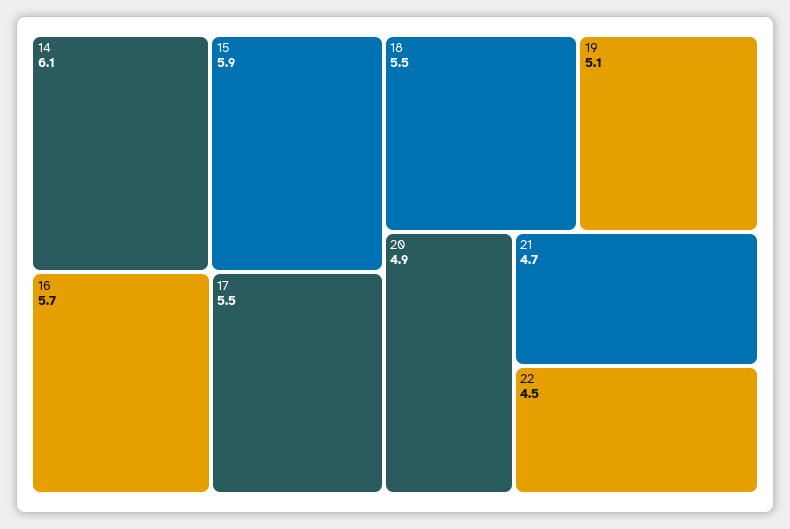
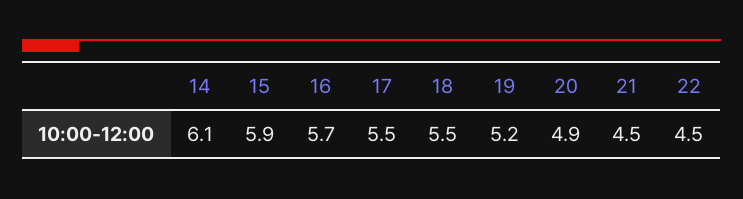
19: 5.1 -> 5.2
21: 4.7 -> 4.5

